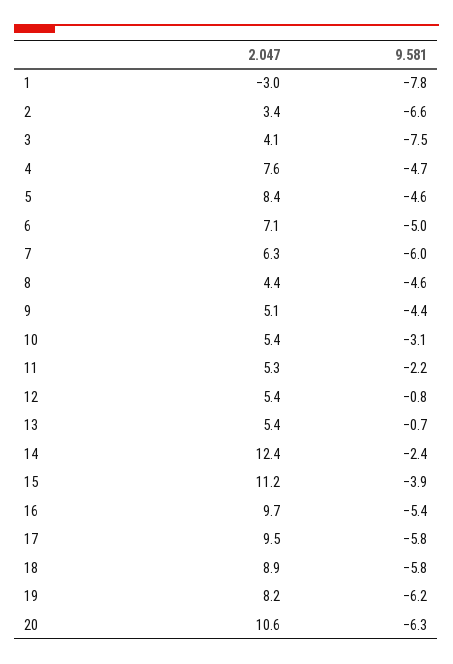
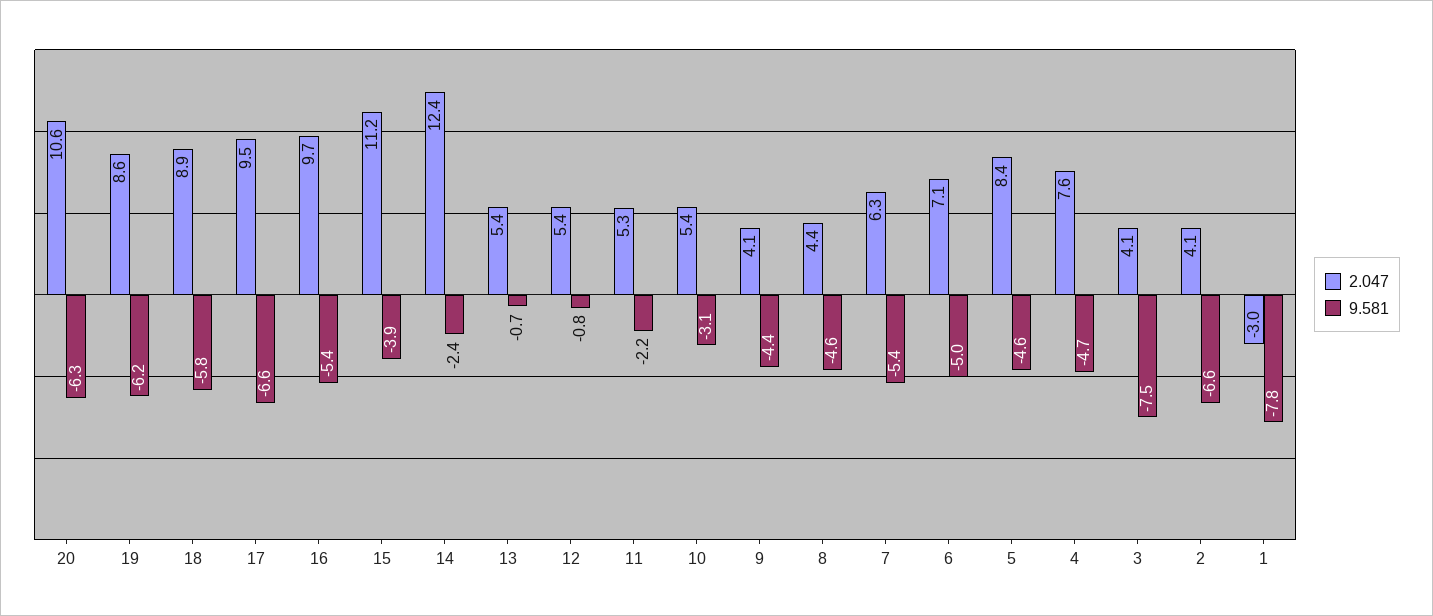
2.047, 2: 3.4 -> 4.1
9.581, 7: -6 -> -5.4
2.047, 9: 5.1 -> 4.1
9.581, 17: -5.8 -> -6.6
2.047, 19: 8.2 -> 8.6

